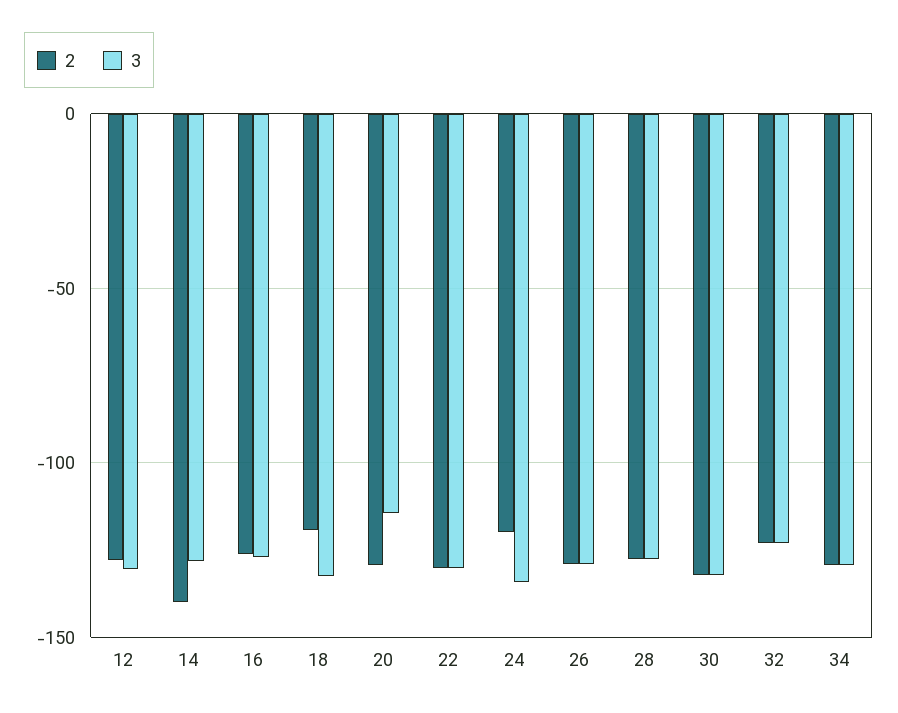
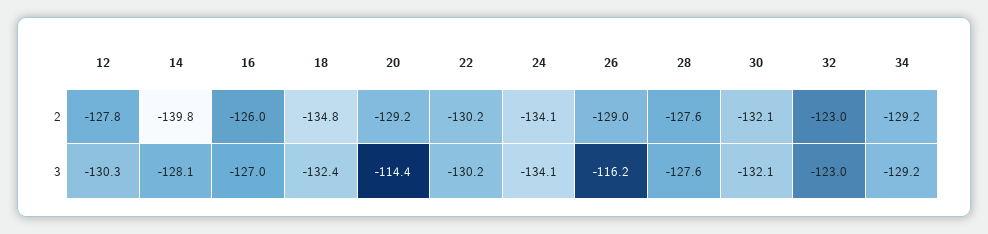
2, 18: -120 -> -134.8
2, 24: -120 -> -134.1
3, 26: -130 -> -116.2

